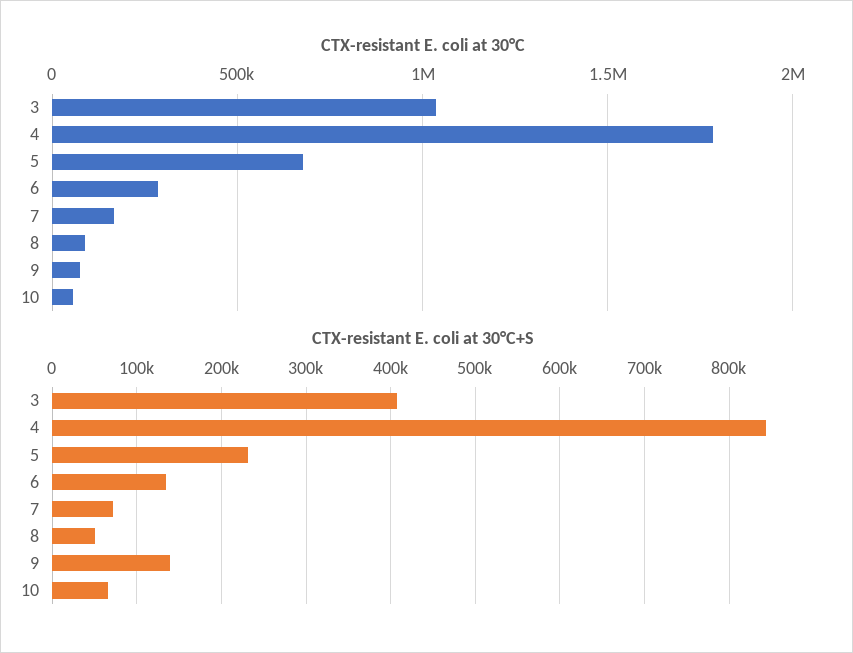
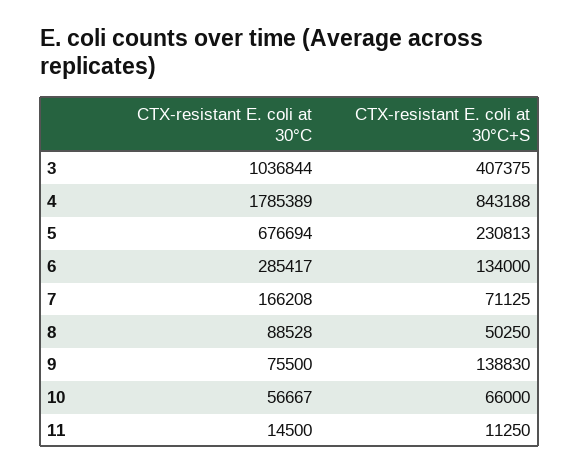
CTX-resistant E. coli at 30°C, 11: none -> 14500
CTX-resistant E. coli at 30°C+S, 11: none -> 11250

